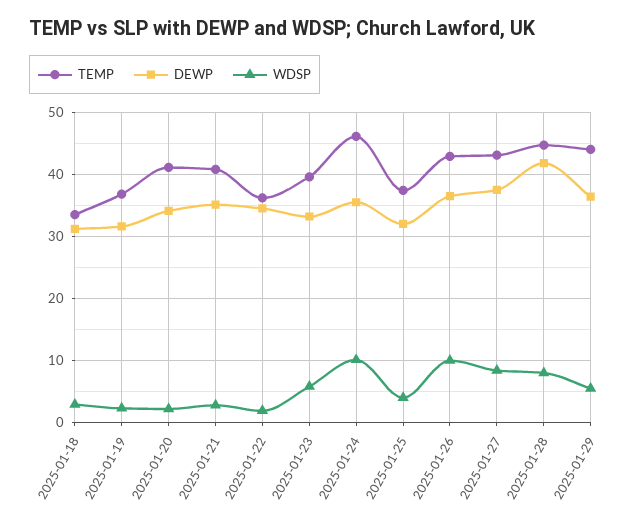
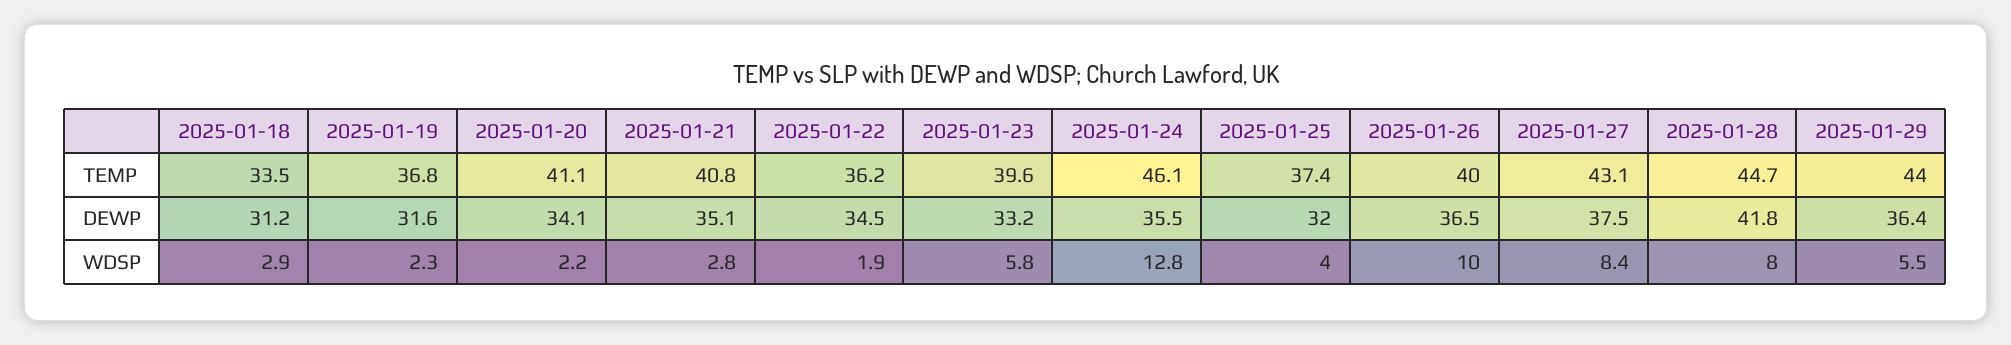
WDSP, 2025-01-24: 10 -> 12.8
TEMP, 2025-01-26: 43 -> 40

